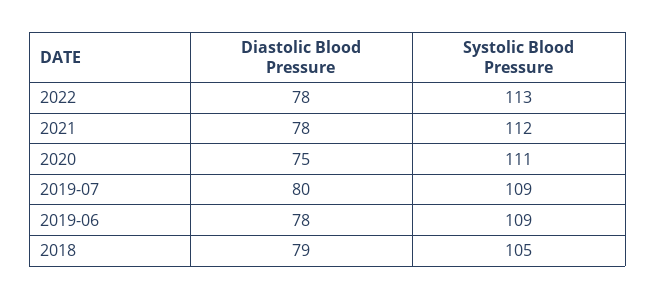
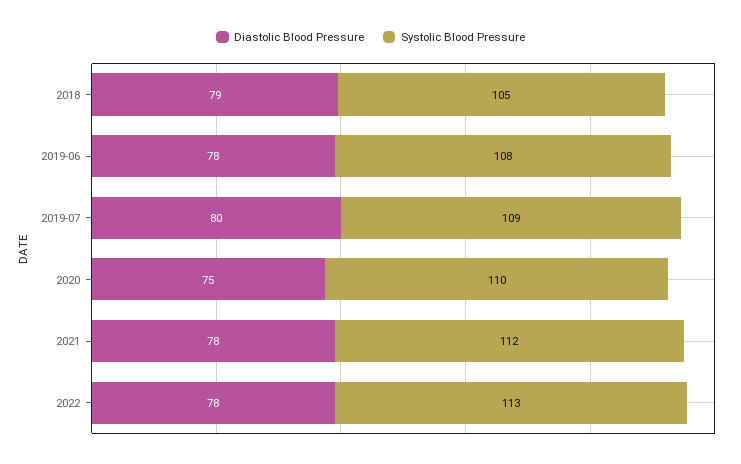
Systolic Blood Pressure, 2020: 111 -> 110
Systolic Blood Pressure, 2019-06: 109 -> 108

